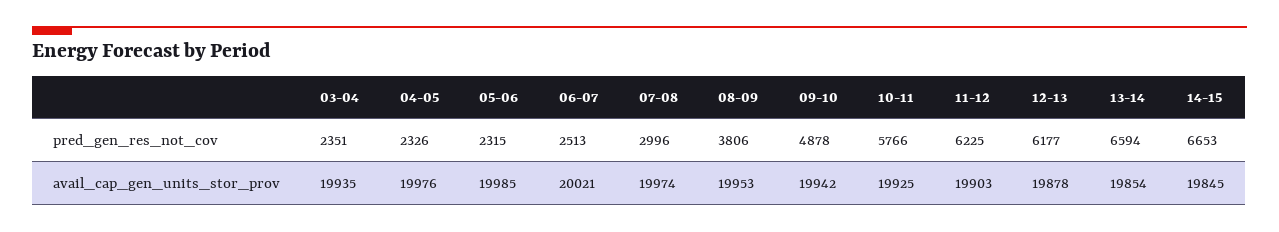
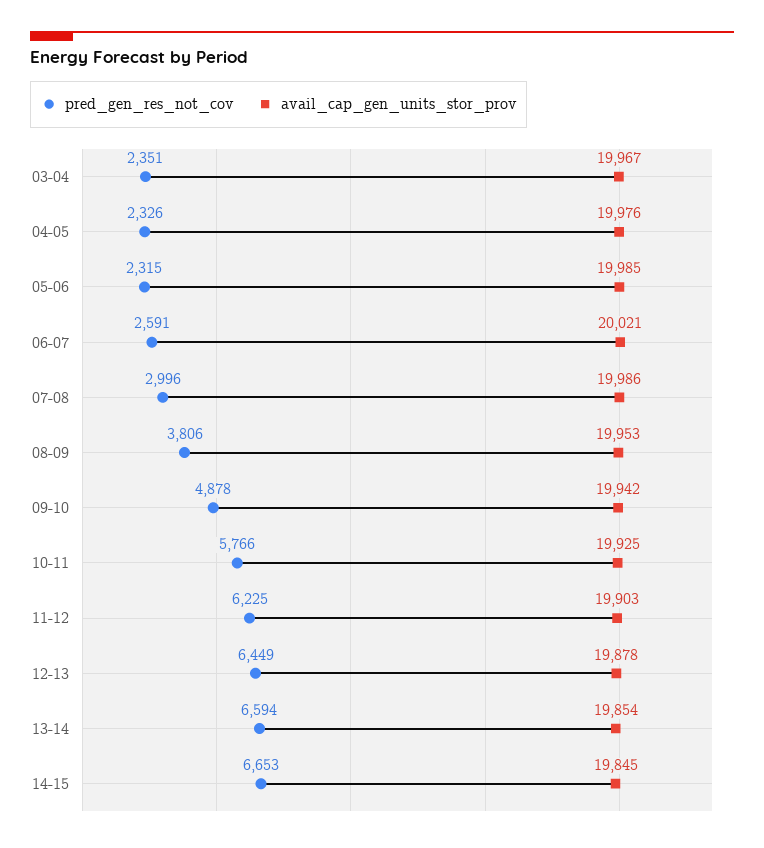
pred_gen_res_not_cov, 06-07: 2513 -> 2591
pred_gen_res_not_cov, 12-13: 6177 -> 6449
avail_cap_gen_units_stor_prov, 03-04: 19935 -> 19967
avail_cap_gen_units_stor_prov, 07-08: 19974 -> 19986

